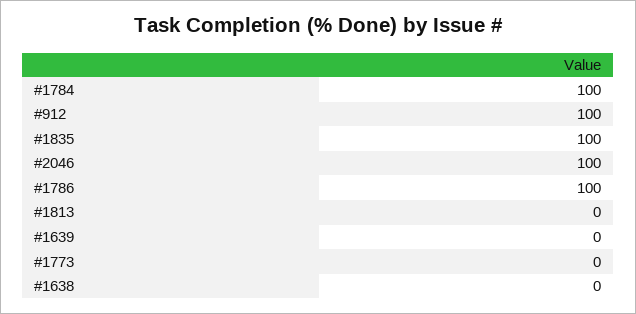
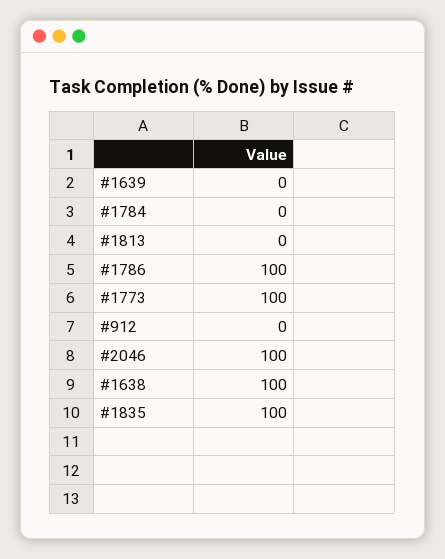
#1784: 100 -> 0
#912: 100 -> 0
#1773: 0 -> 100
#1638: 0 -> 100

